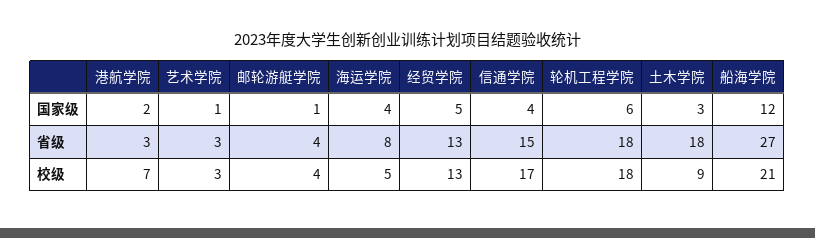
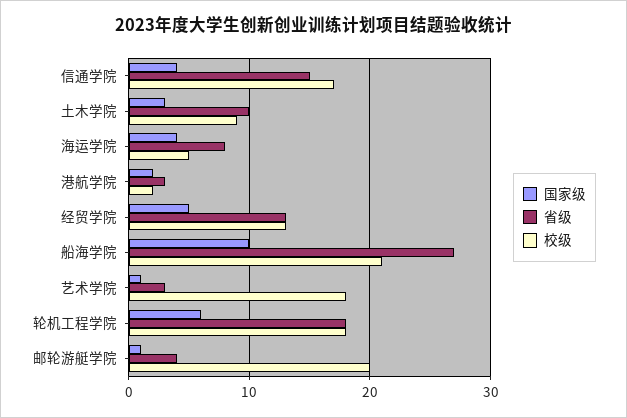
国家级, 船海学院: 12 -> 10
省级, 土木学院: 18 -> 10
校级, 港航学院: 7 -> 2
校级, 艺术学院: 3 -> 18
校级, 邮轮游艇学院: 4 -> 20

